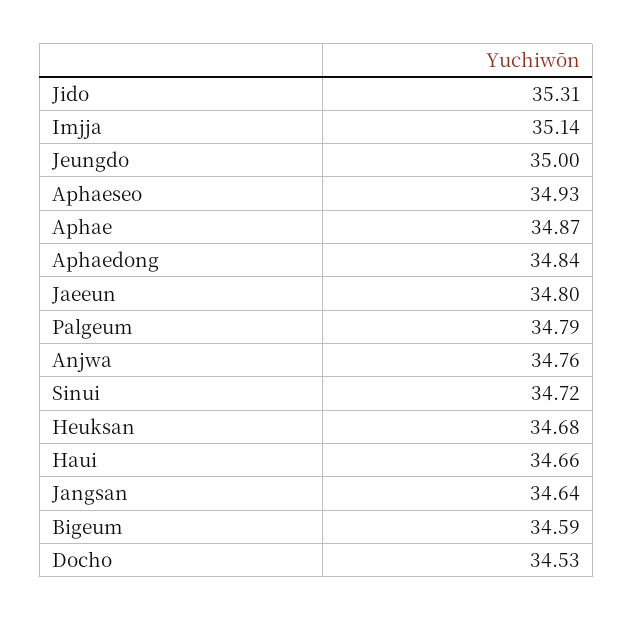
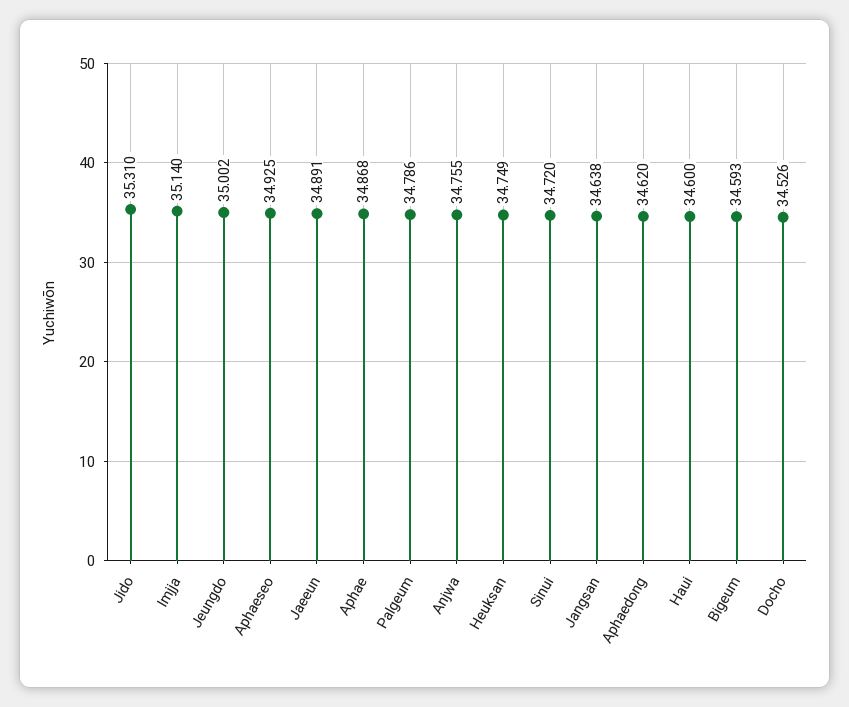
Aphaedong: 34.84 -> 34.62
Jaeeun: 34.8 -> 34.891
Heuksan: 34.68 -> 34.749
Haui: 34.66 -> 34.6

